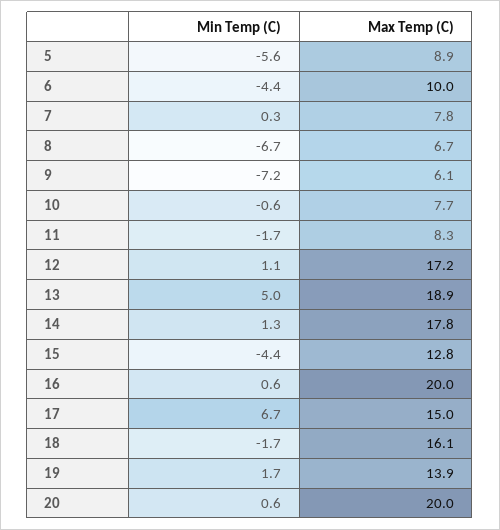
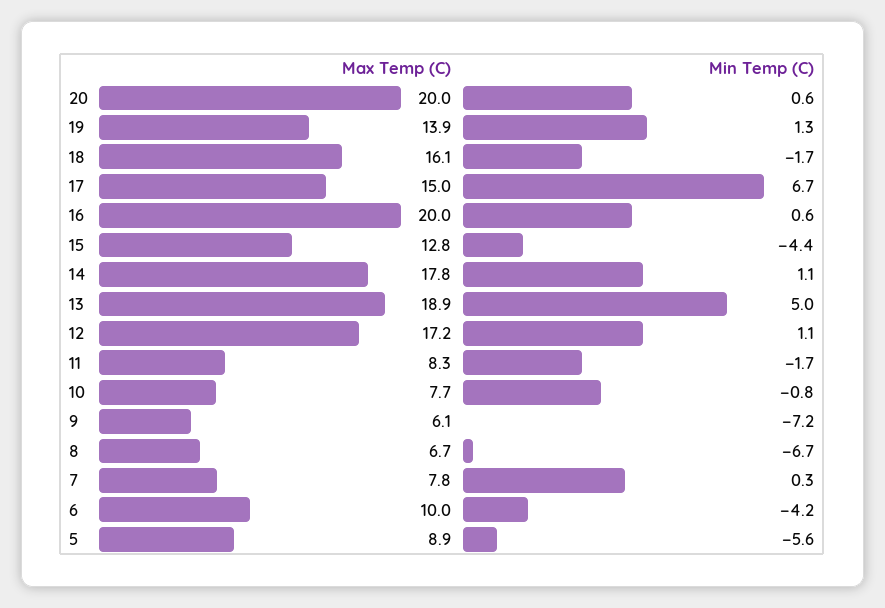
Min Temp (C), 6: -4.4 -> -4.2
Min Temp (C), 10: -0.6 -> -0.8
Min Temp (C), 14: 1.3 -> 1.1
Min Temp (C), 19: 1.7 -> 1.3

